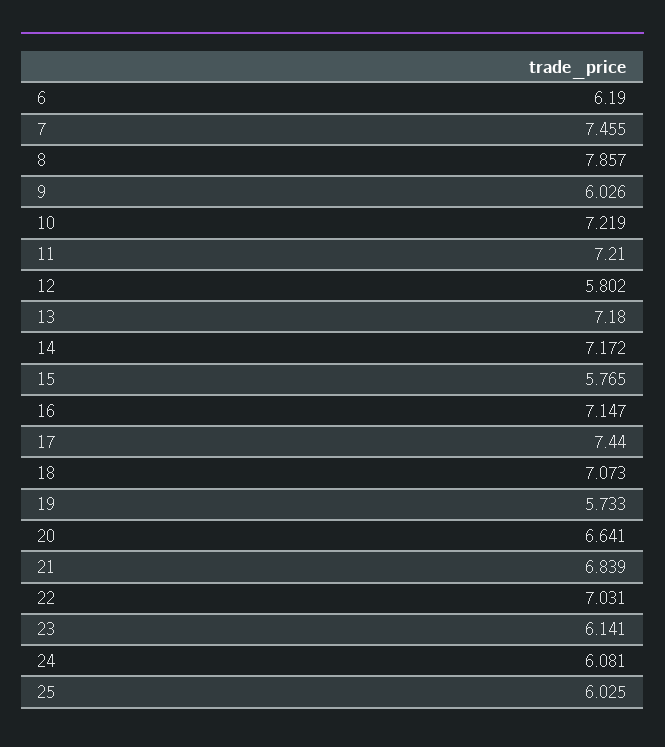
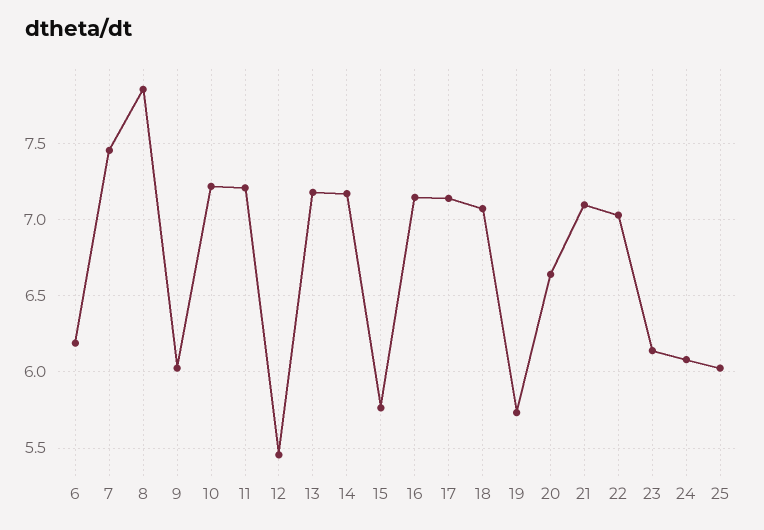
12: 5.802 -> 5.45
17: 7.44 -> 7.15
21: 6.839 -> 7.1

